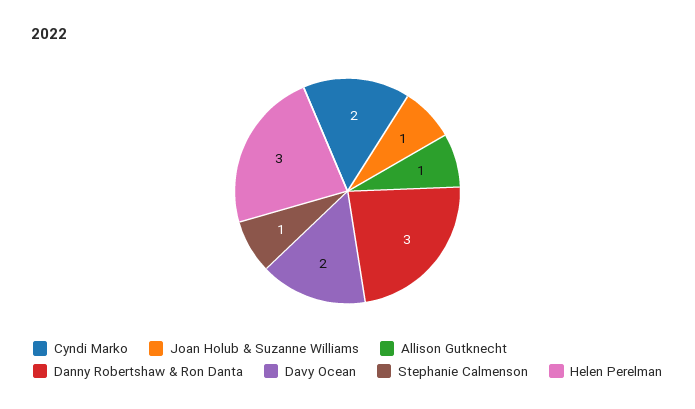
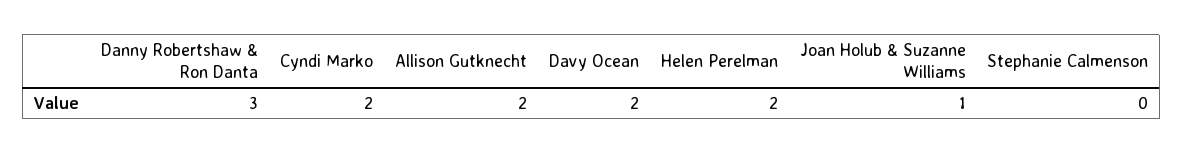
Allison Gutknecht: 1 -> 2
Stephanie Calmenson: 1 -> 0
Helen Perelman: 3 -> 2

